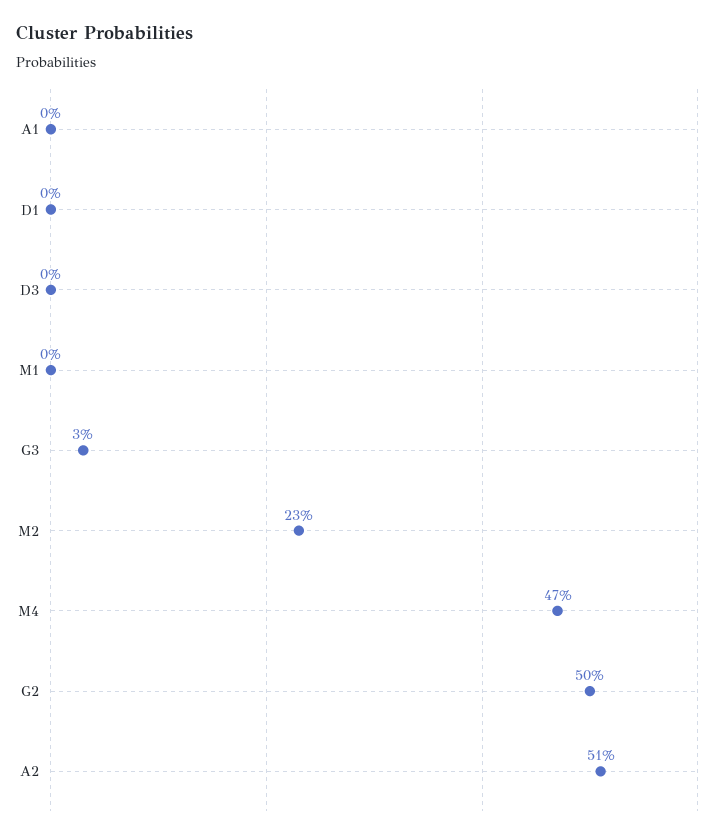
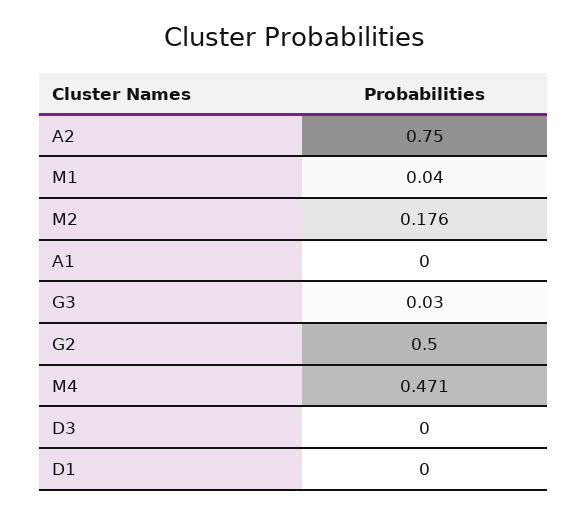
M1: 0 -> 0.04
M2: 0.23 -> 0.176
A2: 0.51 -> 0.75

